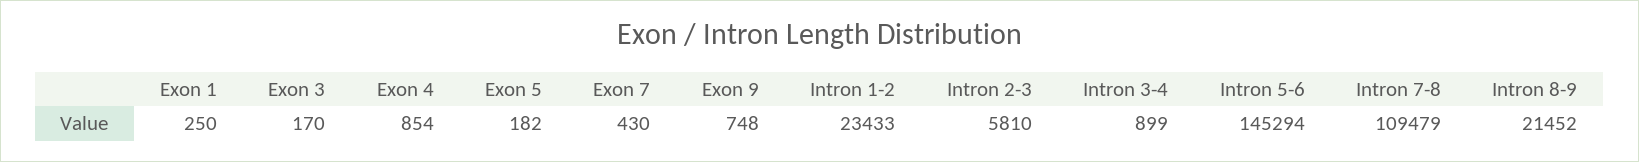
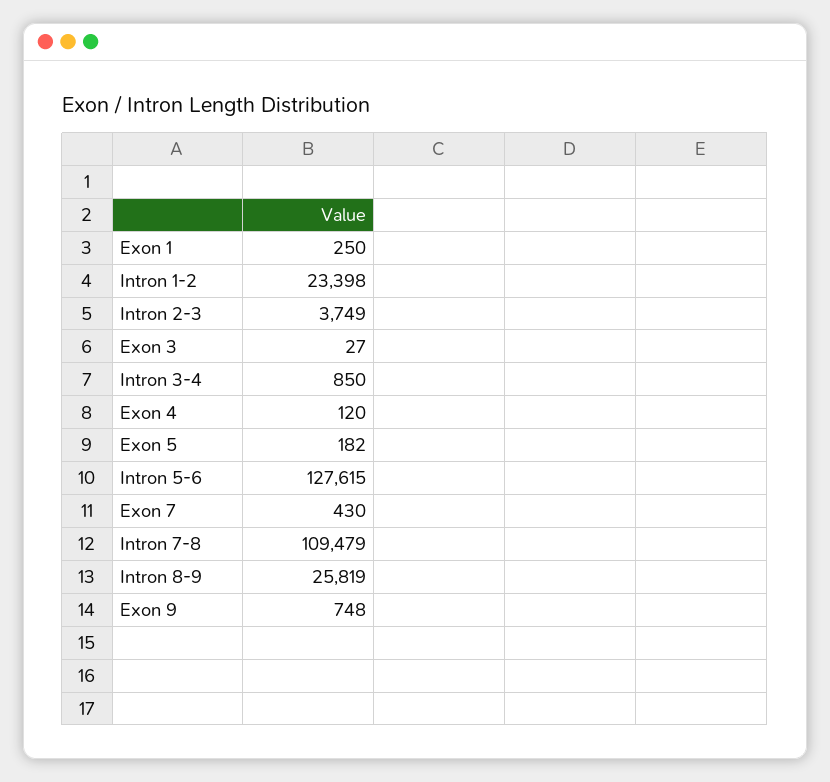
Exon 3: 170 -> 27
Exon 4: 854 -> 120
Intron 1-2: 23433 -> 23398
Intron 2-3: 5810 -> 3749
Intron 3-4: 899 -> 850
Intron 5-6: 145294 -> 127615
Intron 8-9: 21452 -> 25819

